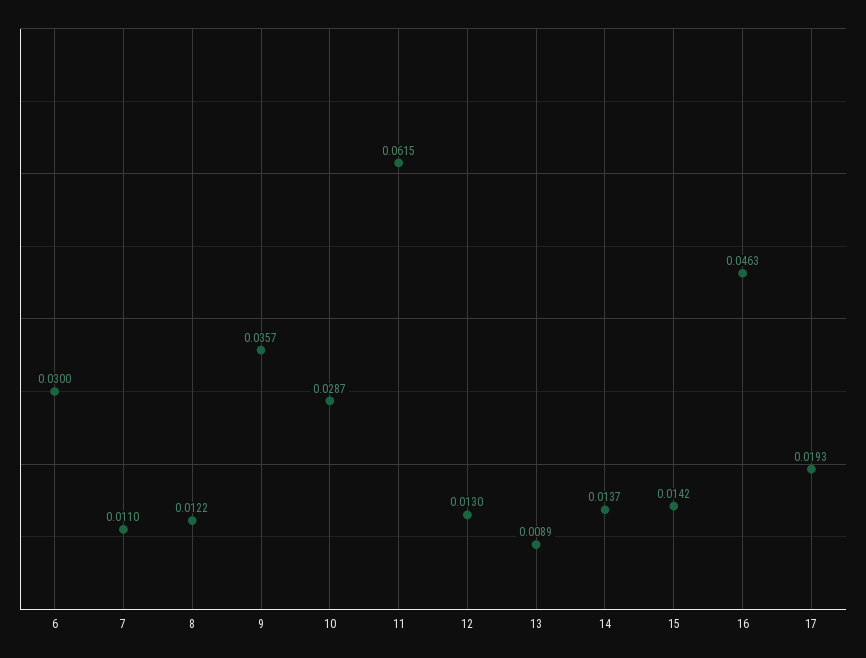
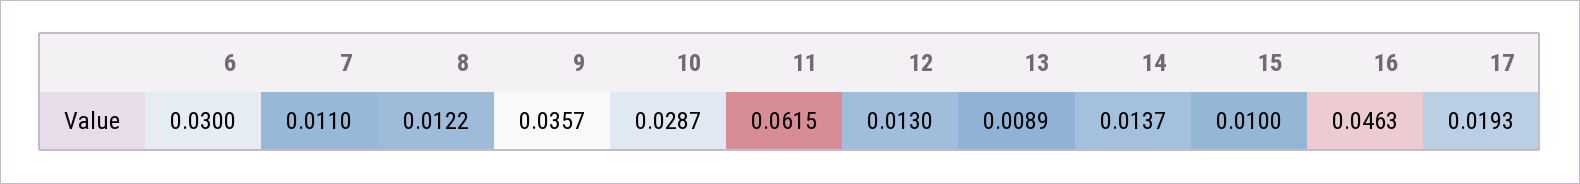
15: 0.0142 -> 0.01

